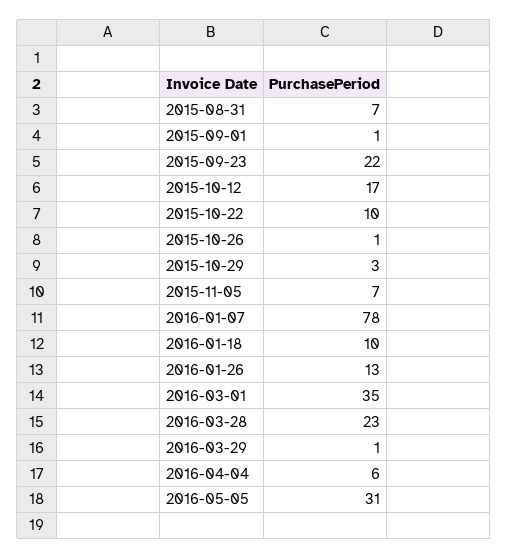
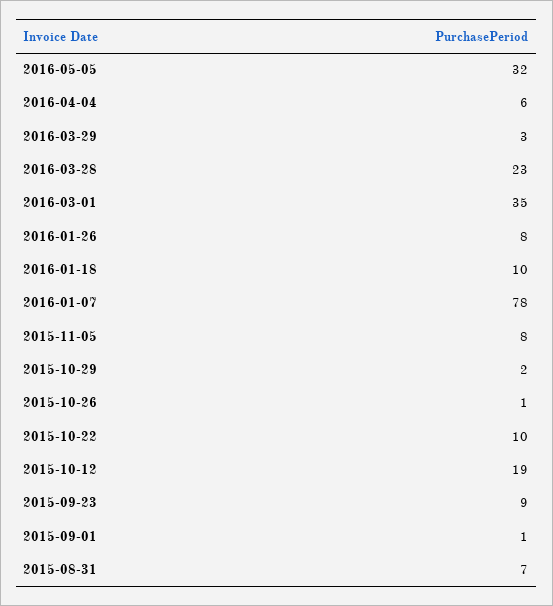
2015-09-23: 22 -> 9
2015-10-12: 17 -> 19
2015-10-29: 3 -> 2
2015-11-05: 7 -> 8
2016-01-26: 13 -> 8
2016-03-29: 1 -> 3
2016-05-05: 31 -> 32

